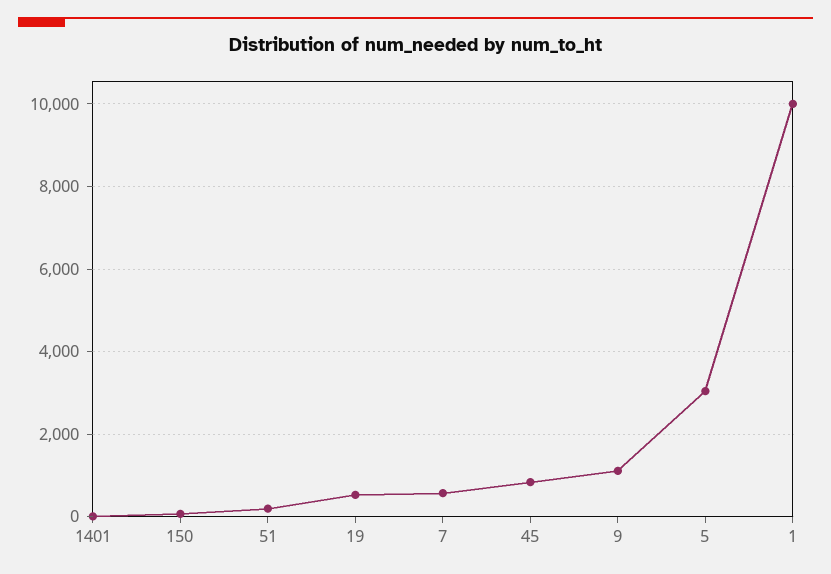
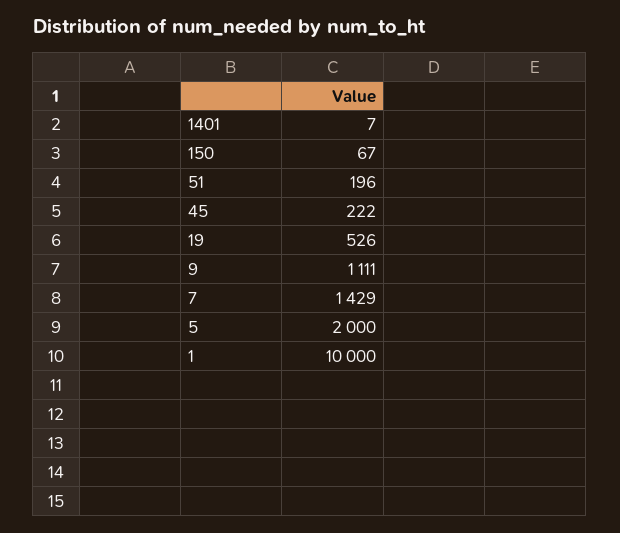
7: 600 -> 1429
45: 800 -> 222
5: 3000 -> 2000

